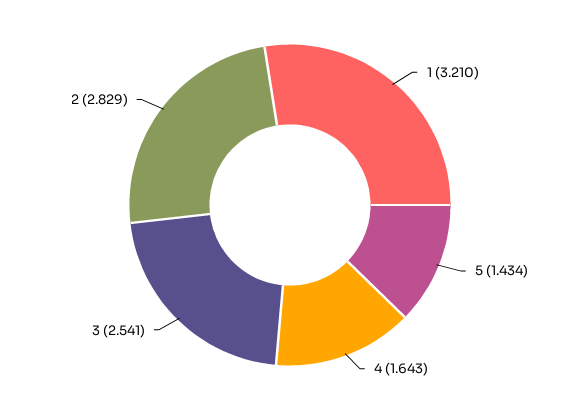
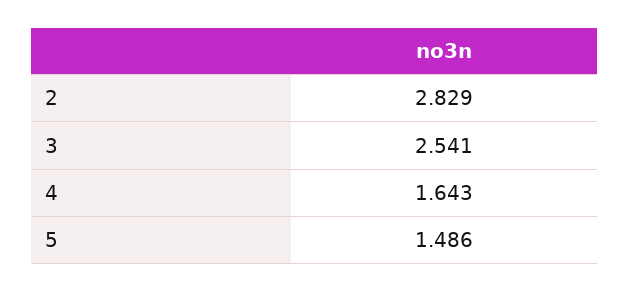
1: 3.21 -> none
5: 1.434 -> 1.486

